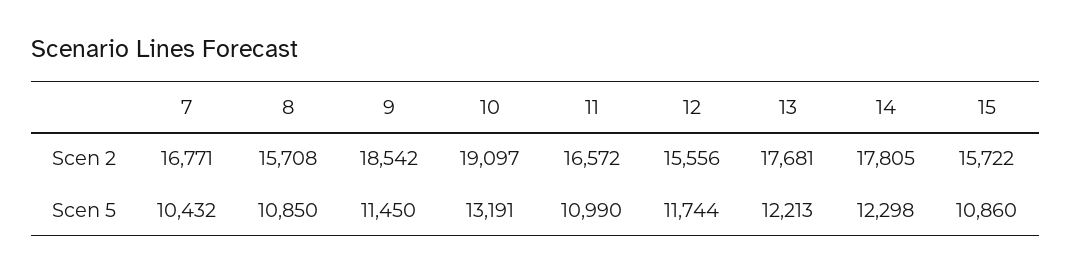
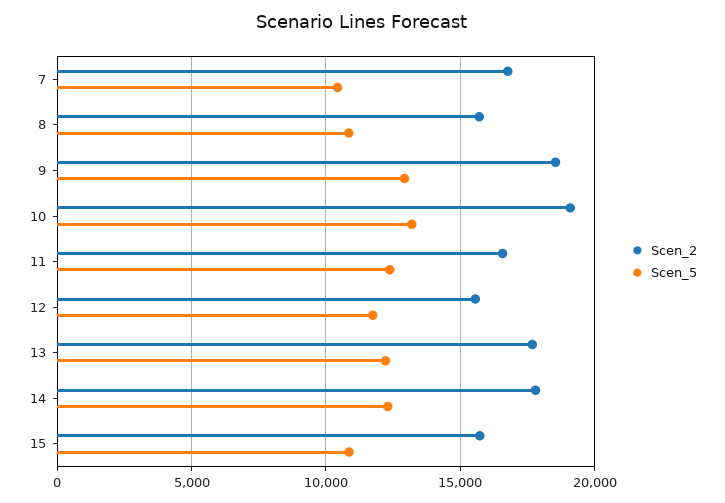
Scen 5, 9: 11450 -> 13000
Scen 5, 11: 10990 -> 12500

